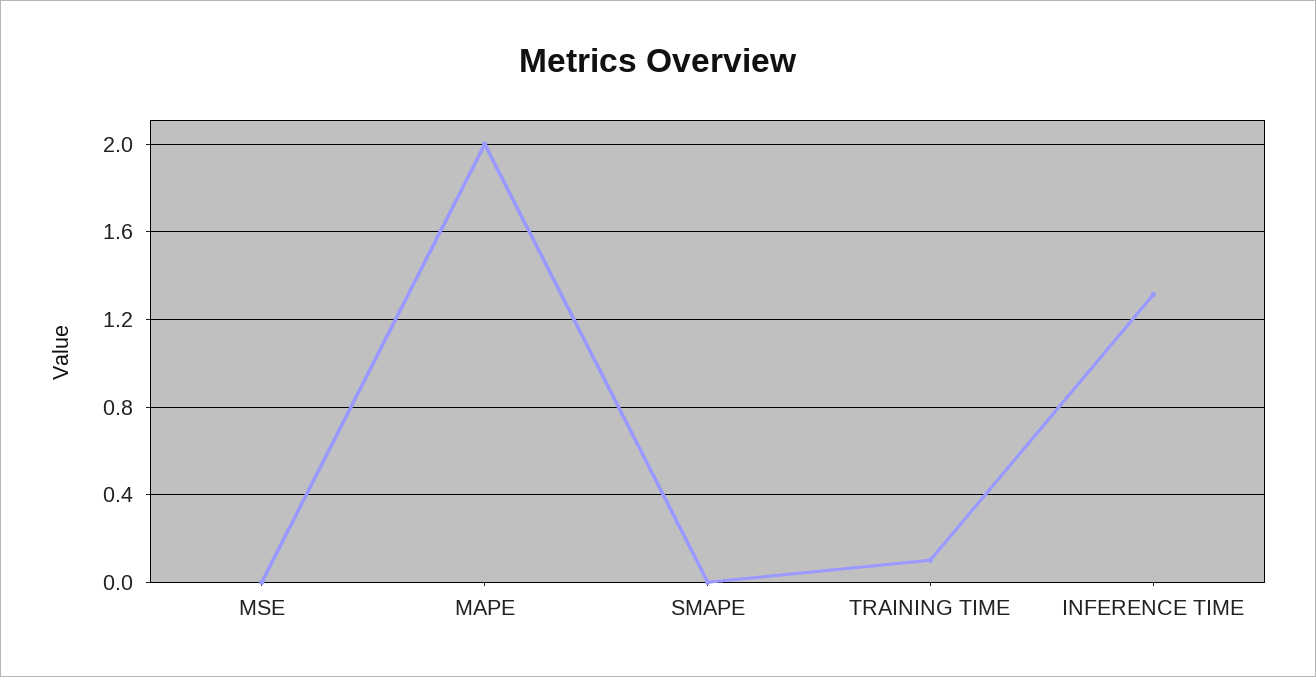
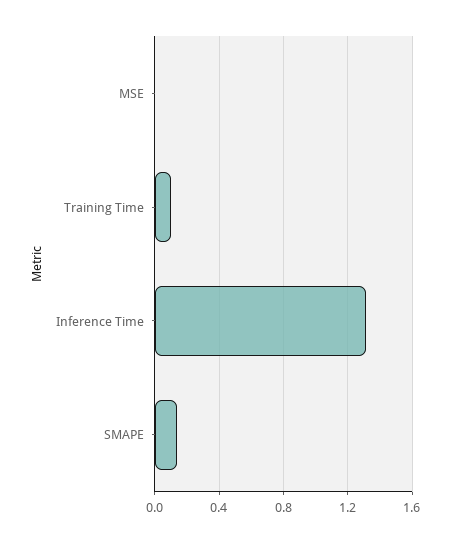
MAPE: 2 -> none
SMAPE: 0 -> 0.15

